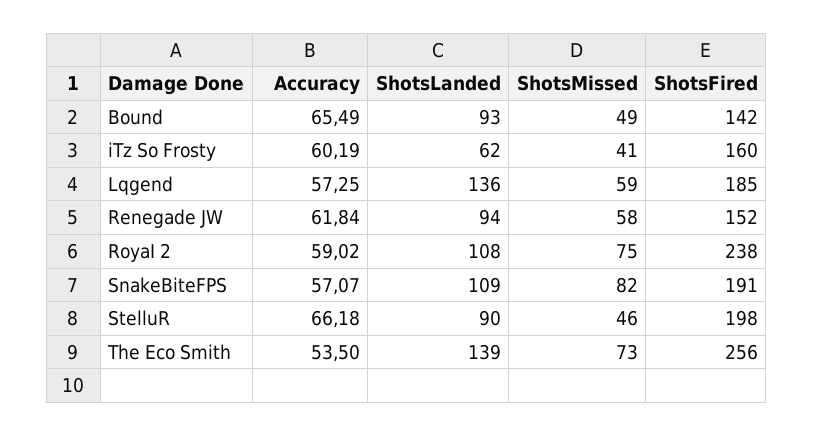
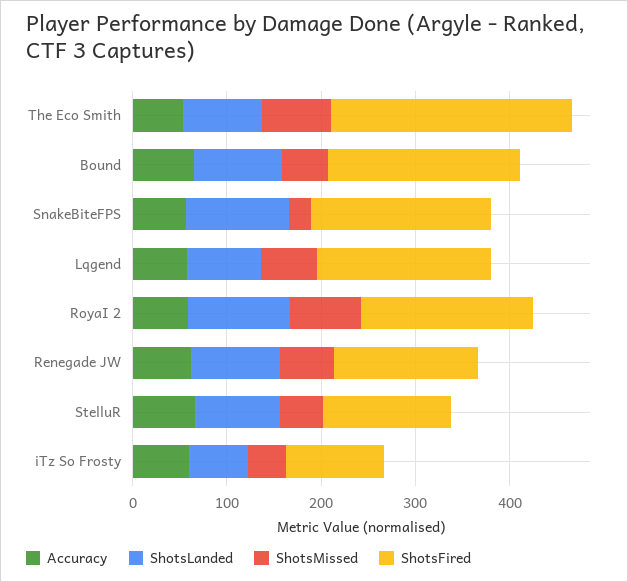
ShotsFired, Bound: 142 -> 200
ShotsFired, iTz So Frosty: 160 -> 100
ShotsLanded, Lqgend: 136 -> 80
ShotsFired, RoyaI 2: 238 -> 180
ShotsMissed, SnakeBiteFPS: 82 -> 20
ShotsFired, StelluR: 198 -> 140
ShotsLanded, The Eco Smith: 139 -> 80

